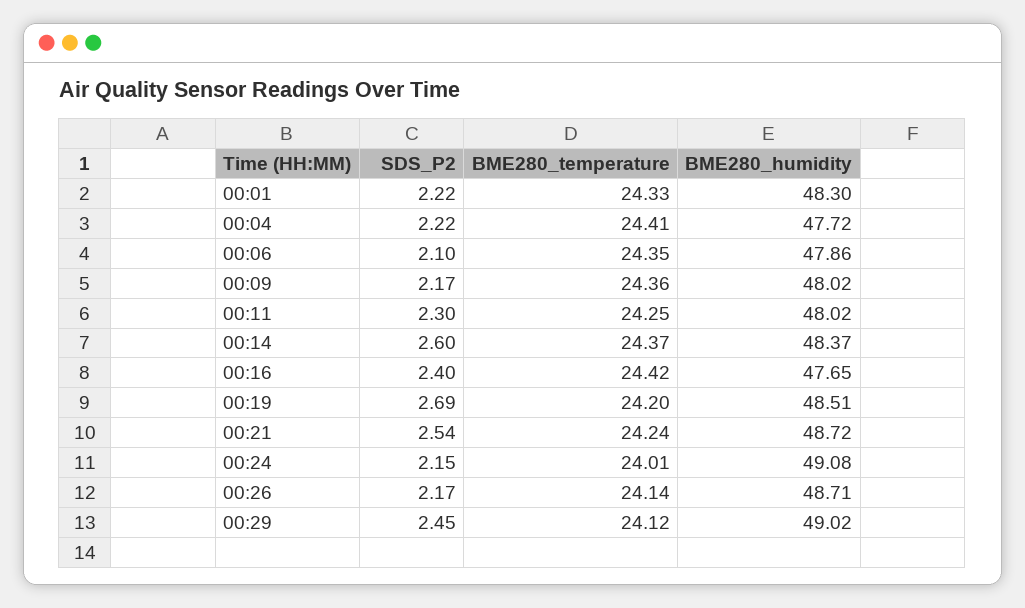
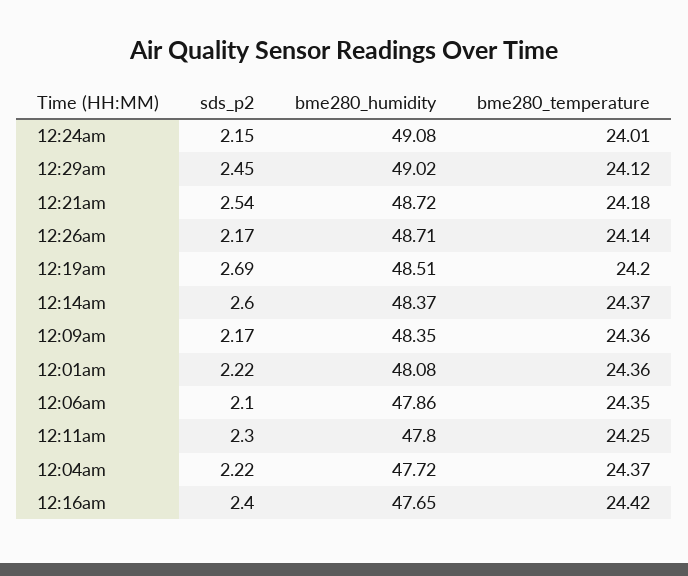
BME280_temperature, 00:01: 24.33 -> 24.36
BME280_humidity, 00:01: 48.3 -> 48.08
BME280_temperature, 00:04: 24.41 -> 24.37
BME280_humidity, 00:09: 48.02 -> 48.35
BME280_humidity, 00:11: 48.02 -> 47.8
BME280_temperature, 00:21: 24.24 -> 24.18

